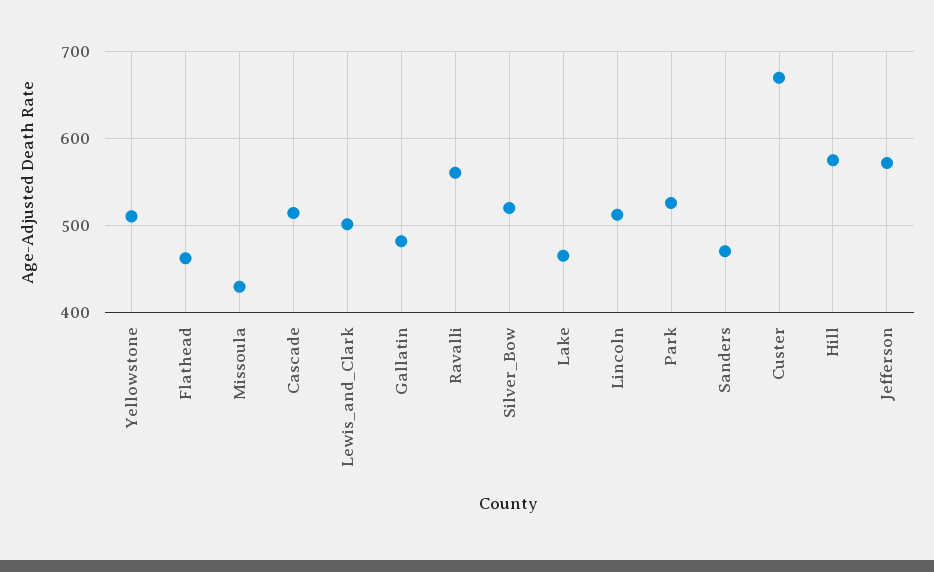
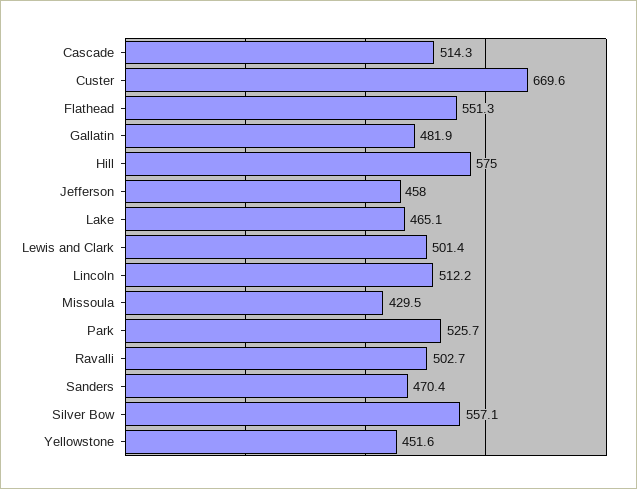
Yellowstone: 510 -> 451.6
Flathead: 460 -> 551.3
Ravalli: 560 -> 502.7
Silver_Bow: 520 -> 557.1
Jefferson: 570 -> 458

